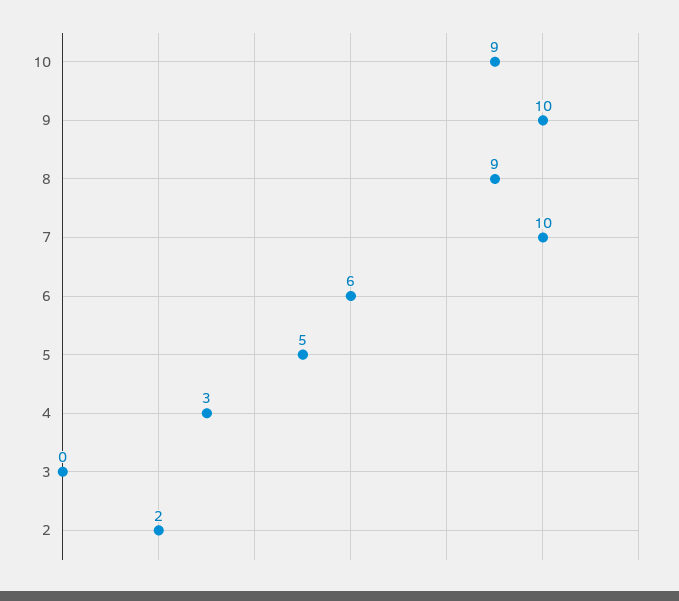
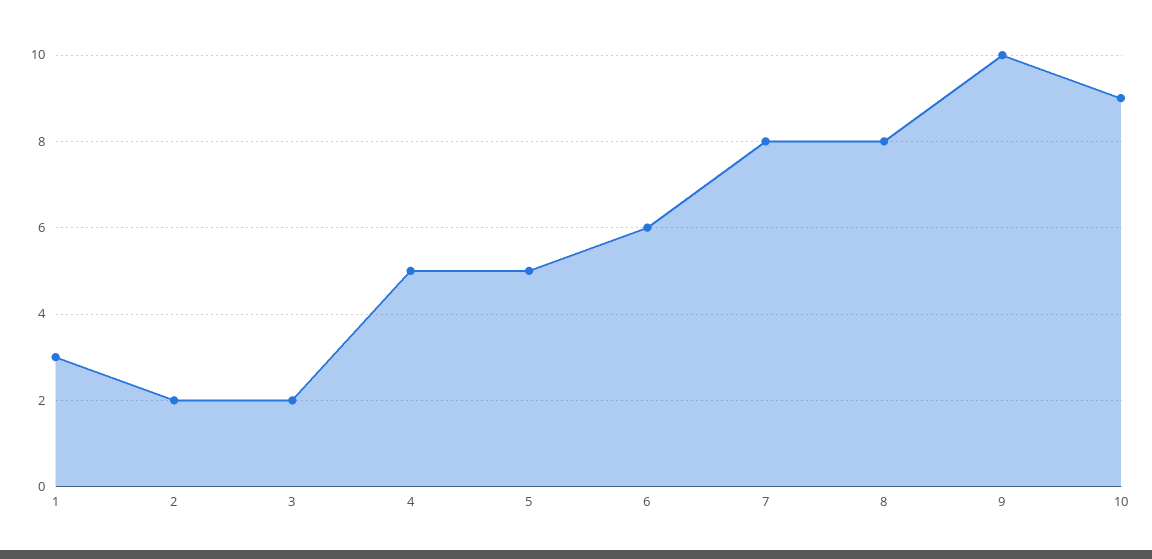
8: 9 -> 8
7: 10 -> 8
4: 3 -> 5
3: 0 -> 2
1: none -> 3

